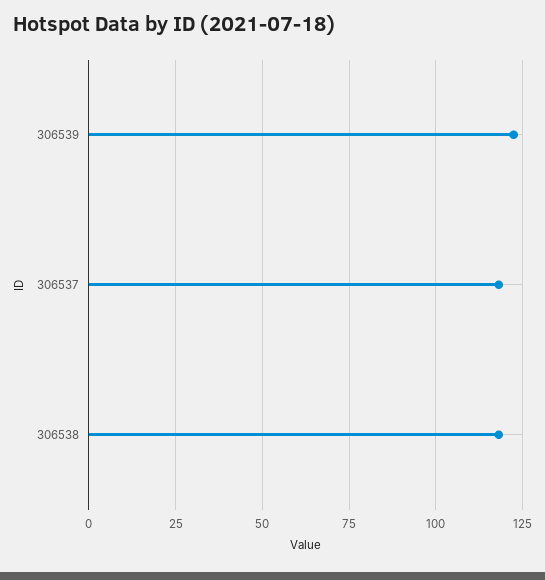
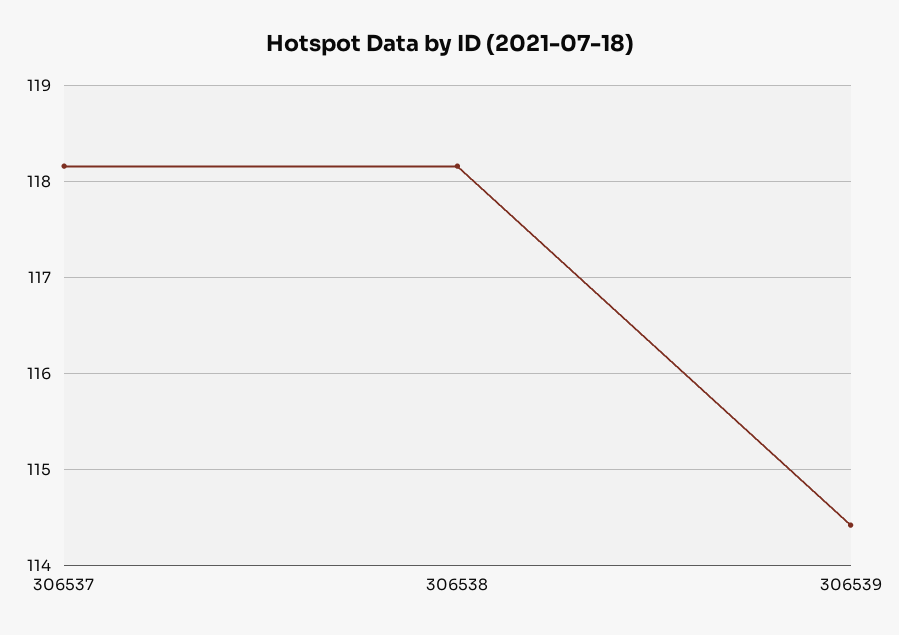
306539: 122.5 -> 114.4

